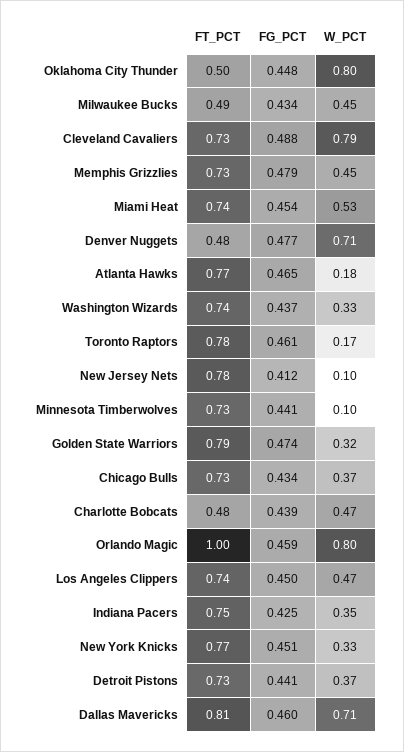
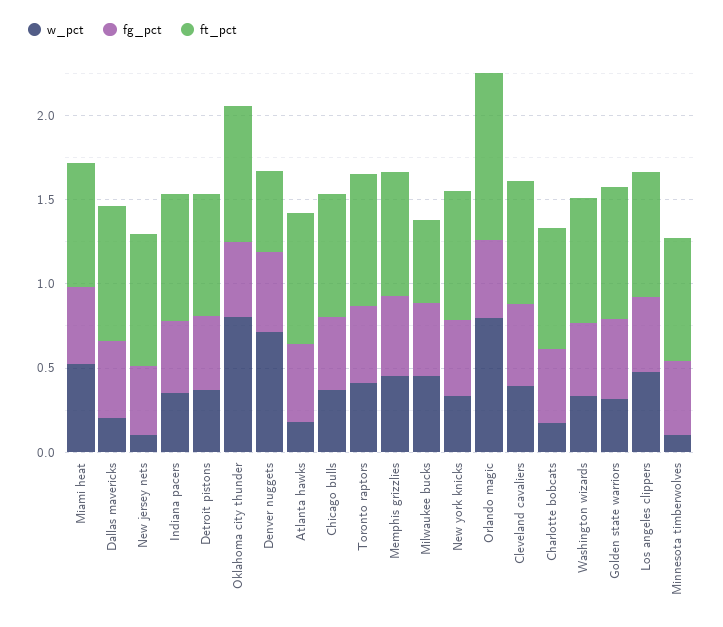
FT_PCT, Oklahoma City Thunder: 0.5 -> 0.8
W_PCT, Cleveland Cavaliers: 0.79 -> 0.4
W_PCT, Toronto Raptors: 0.17 -> 0.4
FT_PCT, Charlotte Bobcats: 0.48 -> 0.7
W_PCT, Charlotte Bobcats: 0.47 -> 0.2
W_PCT, Dallas Mavericks: 0.71 -> 0.2

